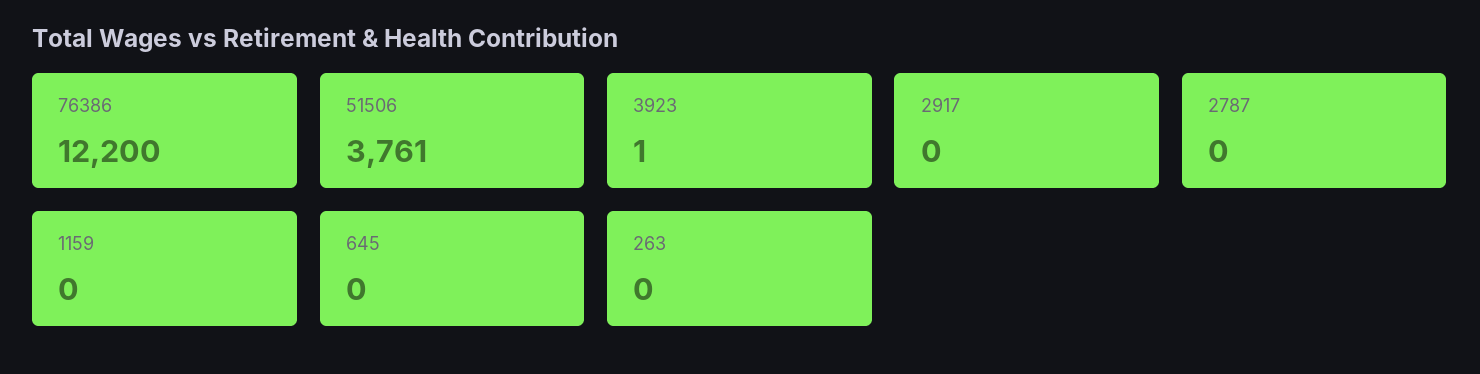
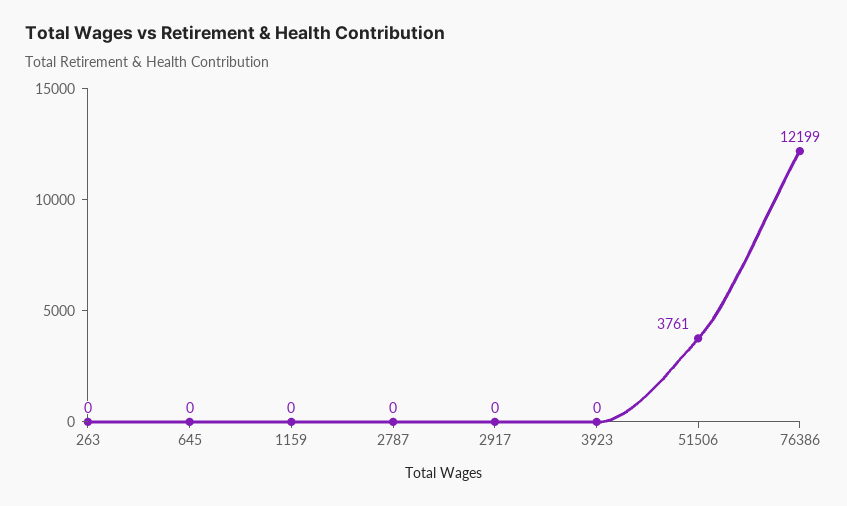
76386: 12200 -> 12199
3923: 1 -> 0

